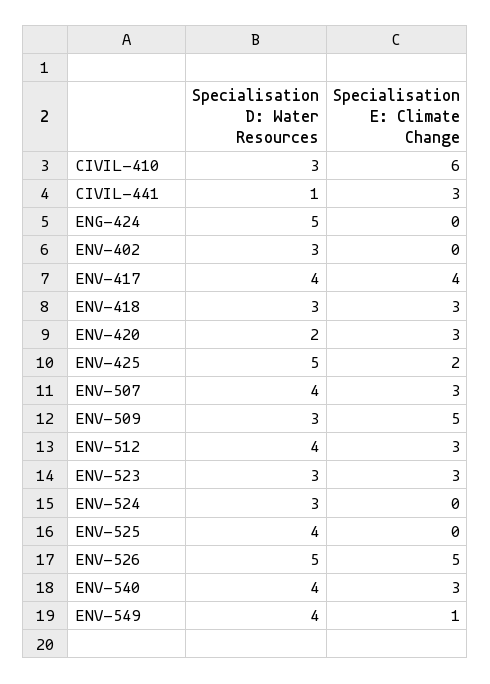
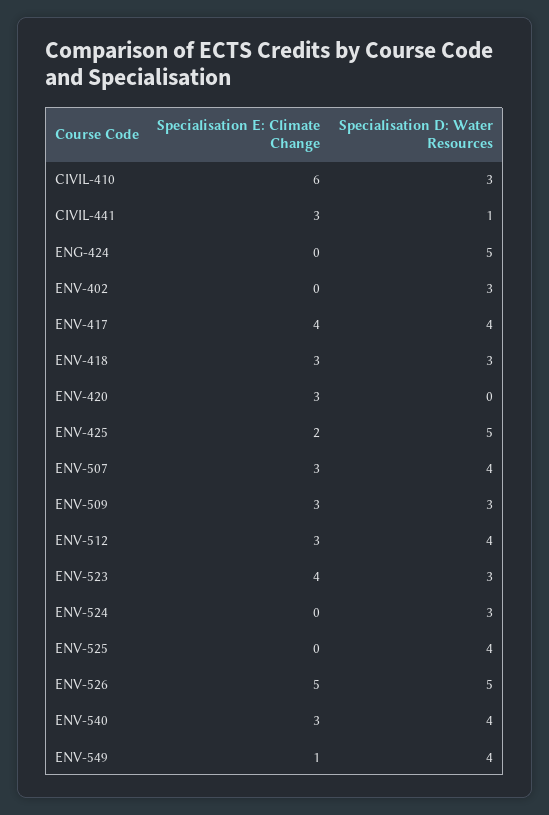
Specialisation D: Water Resources, ENV-420: 2 -> 0
Specialisation E: Climate Change, ENV-509: 5 -> 3
Specialisation E: Climate Change, ENV-523: 3 -> 4

